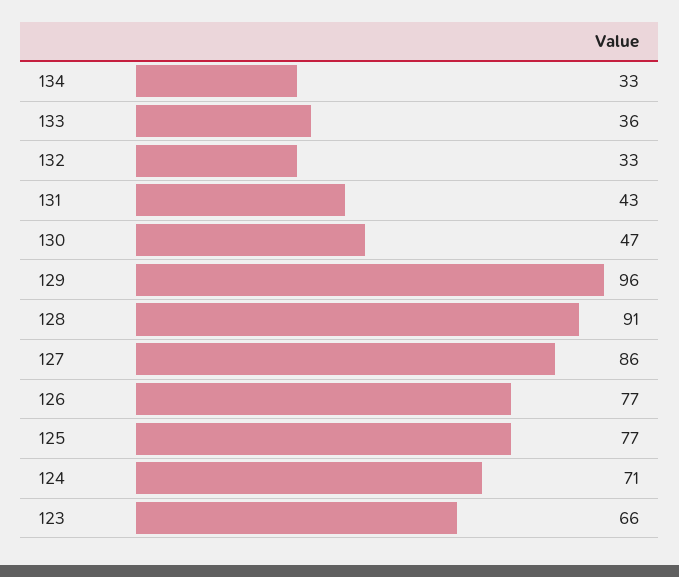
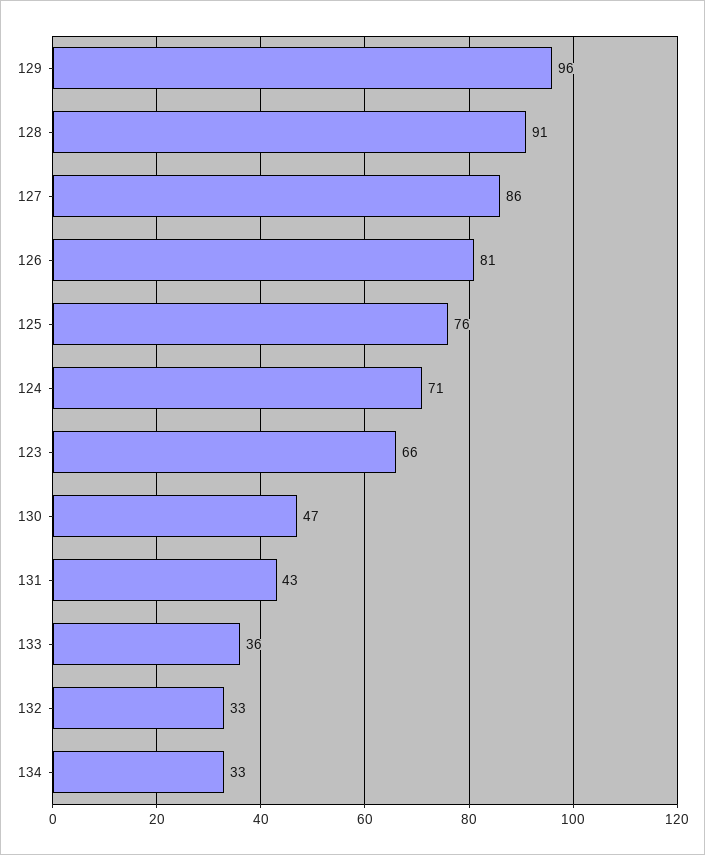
126: 77 -> 81
125: 77 -> 76

